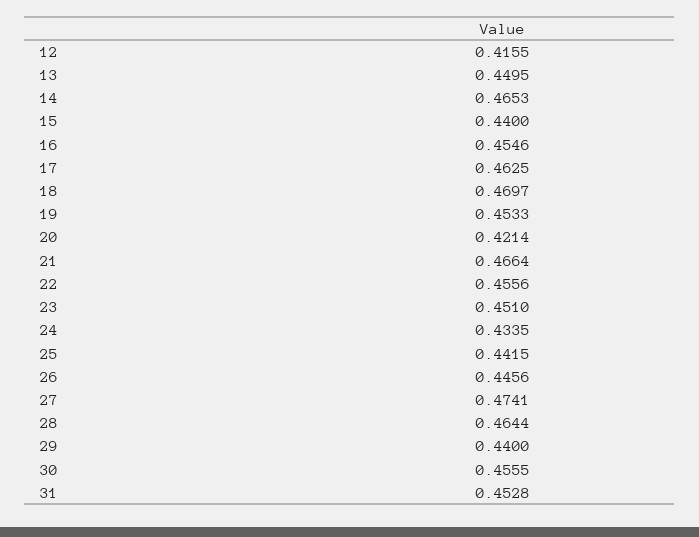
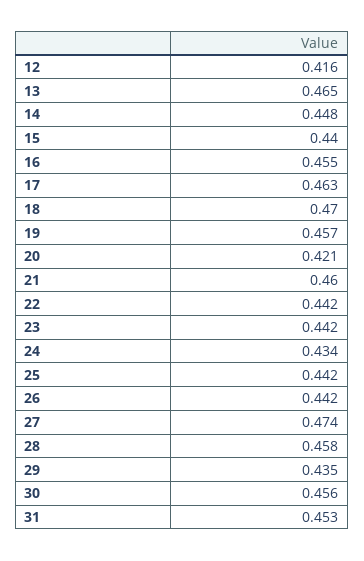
13: 0.4495 -> 0.465
14: 0.4653 -> 0.448
19: 0.4533 -> 0.457
21: 0.4664 -> 0.46
22: 0.4556 -> 0.442
23: 0.451 -> 0.442
26: 0.4456 -> 0.442
28: 0.4644 -> 0.458
29: 0.44 -> 0.435

